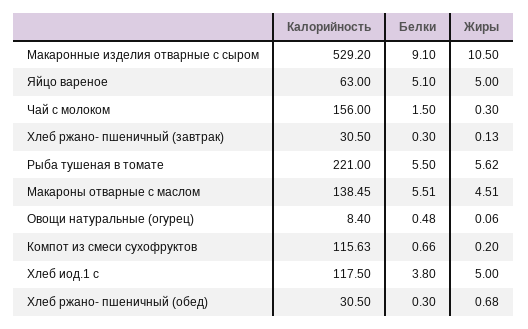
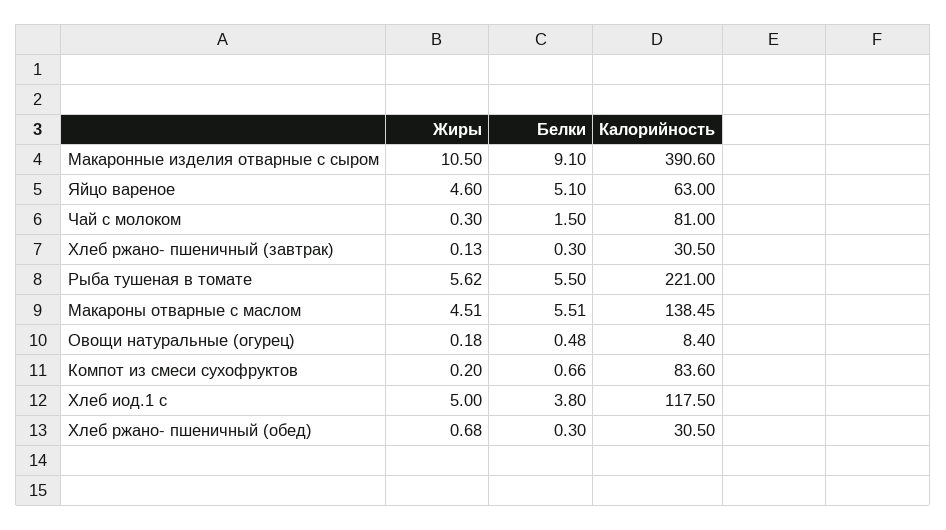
Калорийность, Макаронные изделия отварные с сыром: 529.2 -> 390.6
Жиры, Яйцо вареное: 5 -> 4.6
Калорийность, Чай с молоком: 156 -> 81
Жиры, Овощи натуральные (огурец): 0.06 -> 0.18
Калорийность, Компот из смеси сухофруктов: 115.63 -> 83.6

